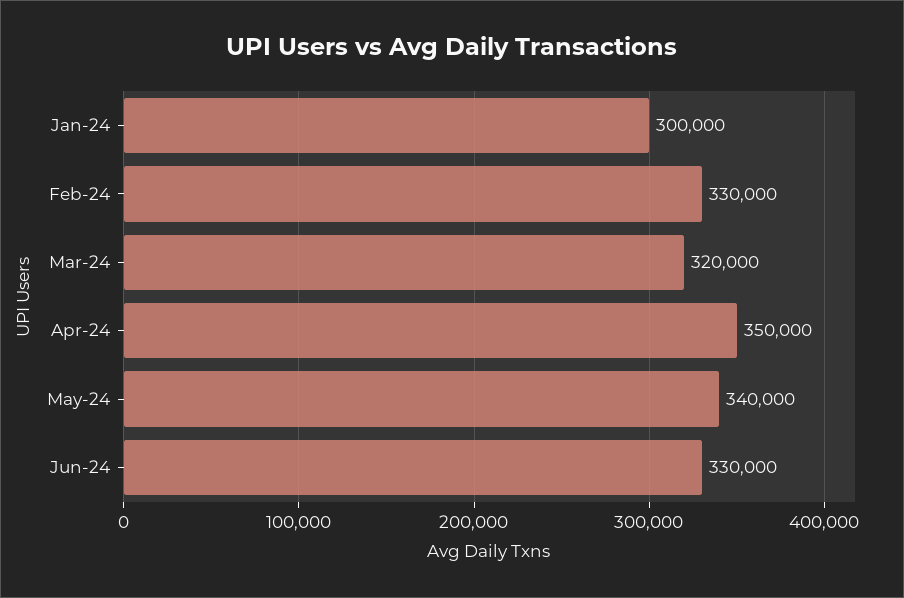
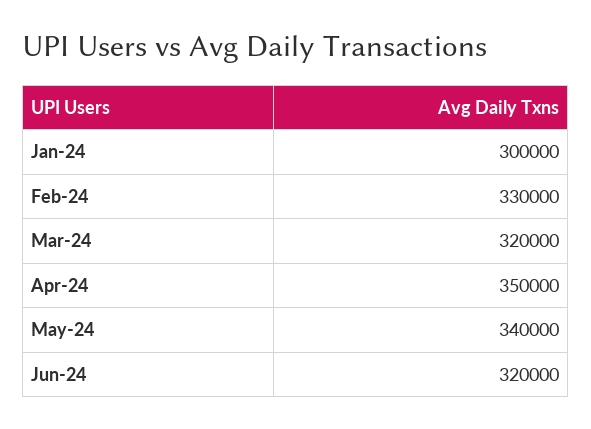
Jun-24: 330000 -> 320000

